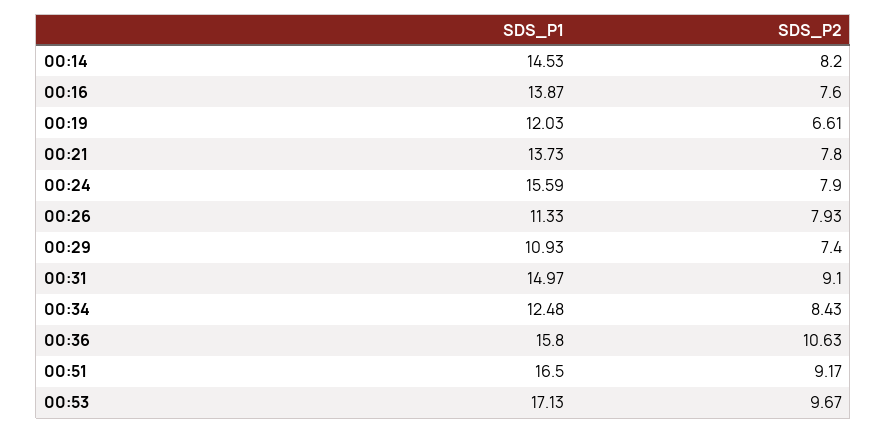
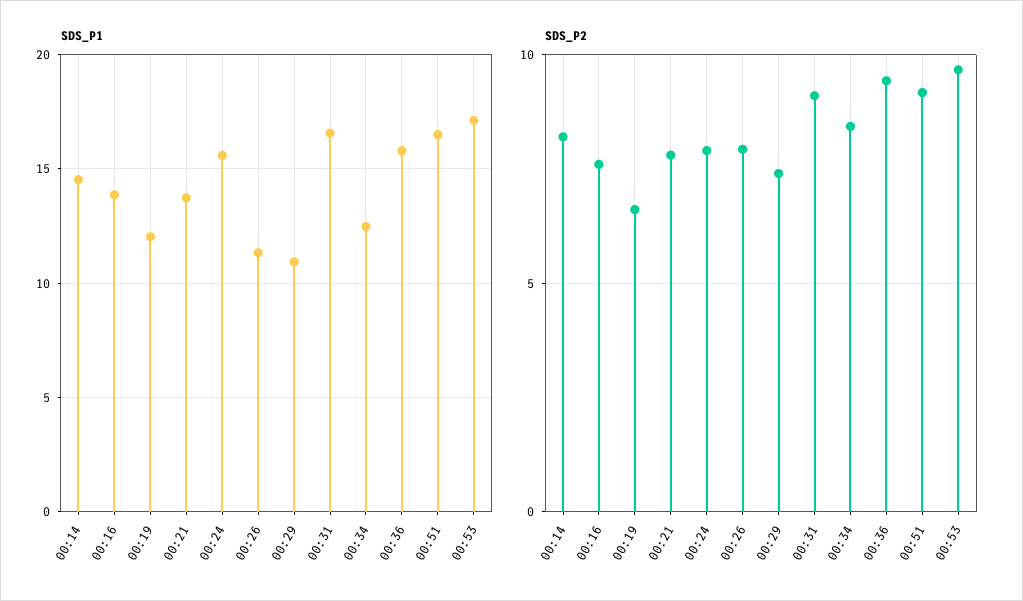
SDS_P1, 00:31: 14.97 -> 16.5
SDS_P2, 00:36: 10.63 -> 9.5

